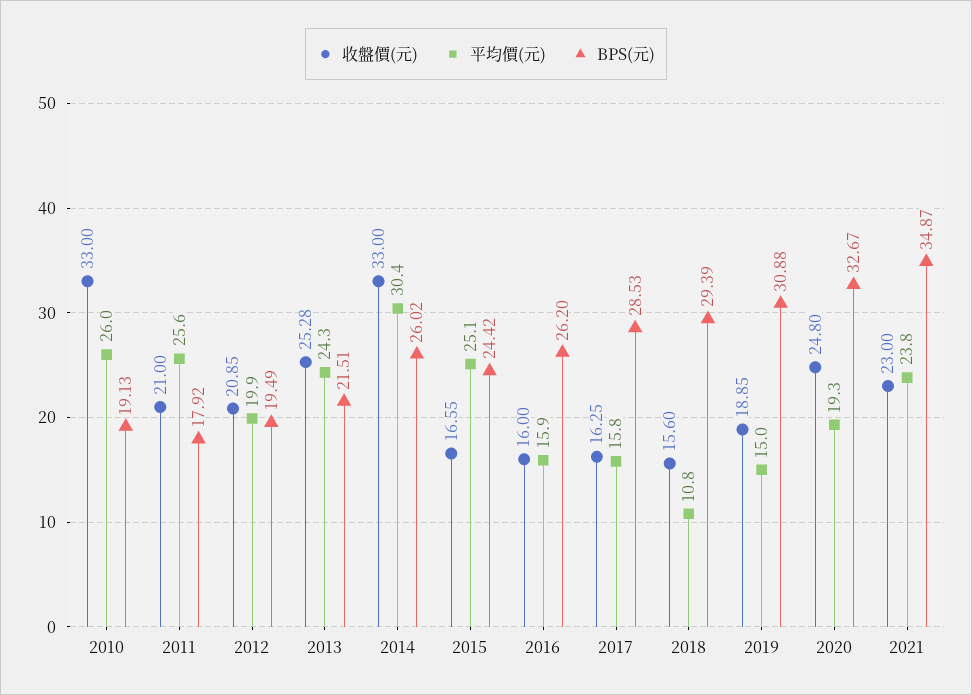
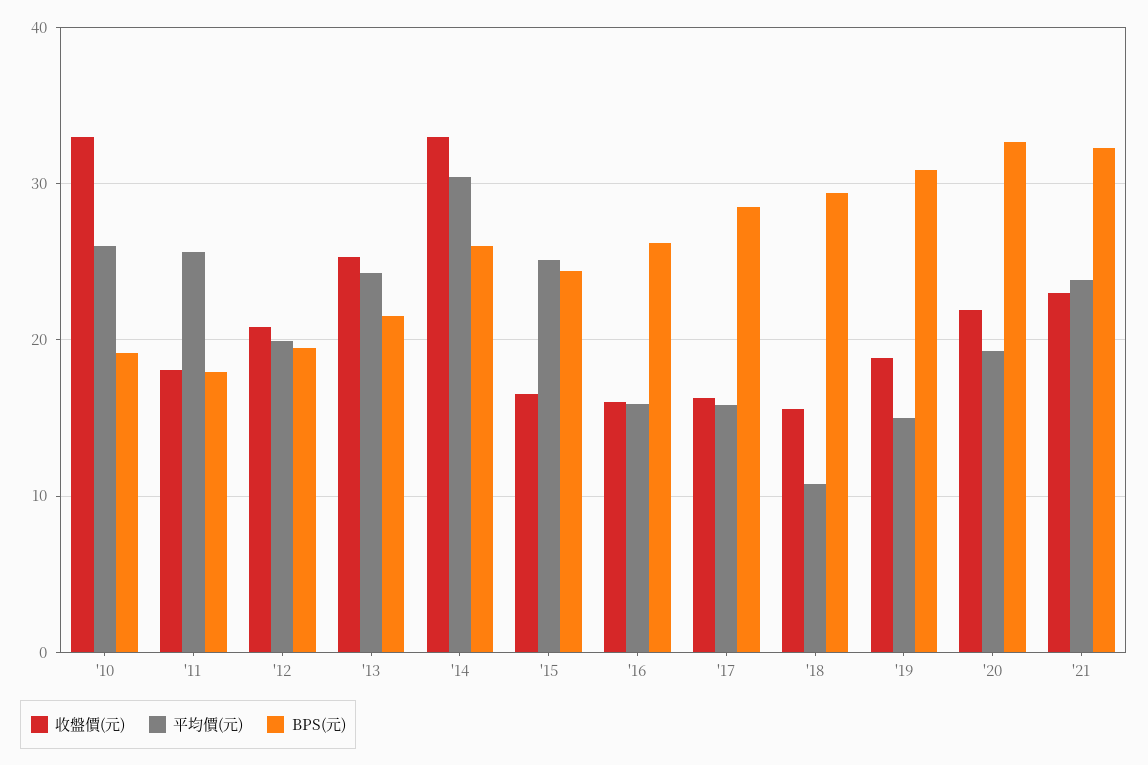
收盤價(元), 2011: 21 -> 18
收盤價(元), 2020: 24.8 -> 22
BPS(元), 2021: 34.87 -> 32

